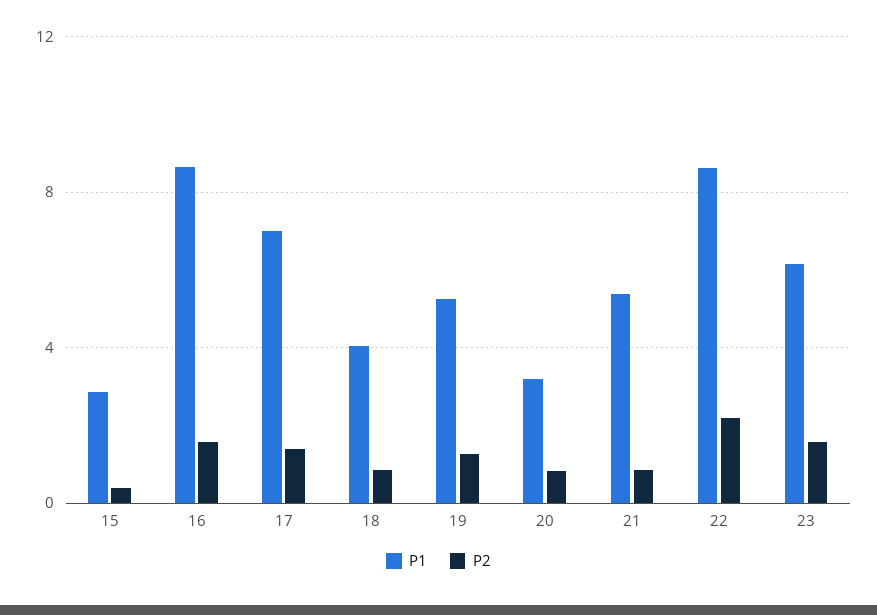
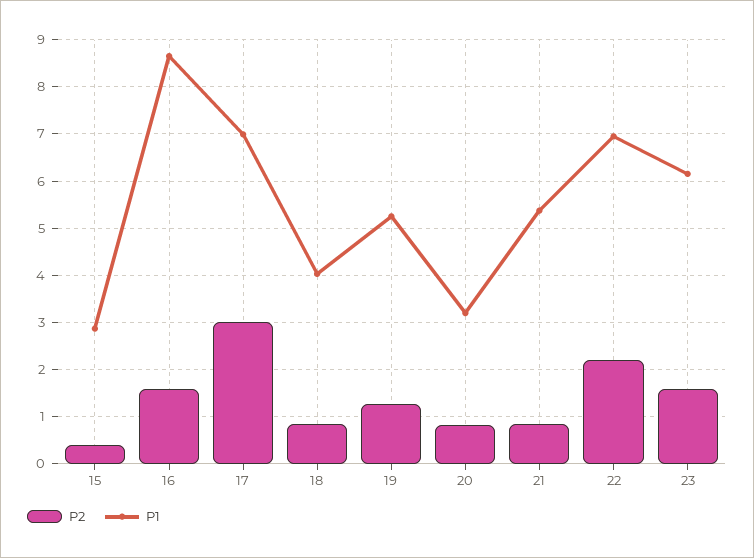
P2, 17: 1.5 -> 3
P1, 22: 8.5 -> 7

